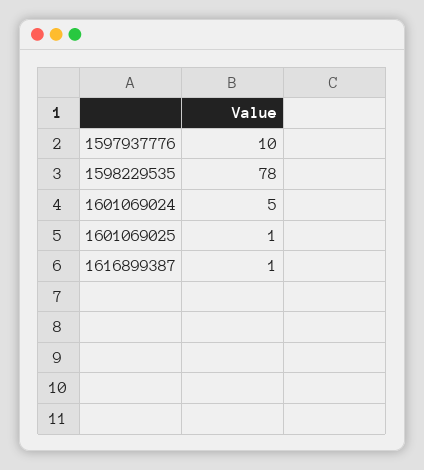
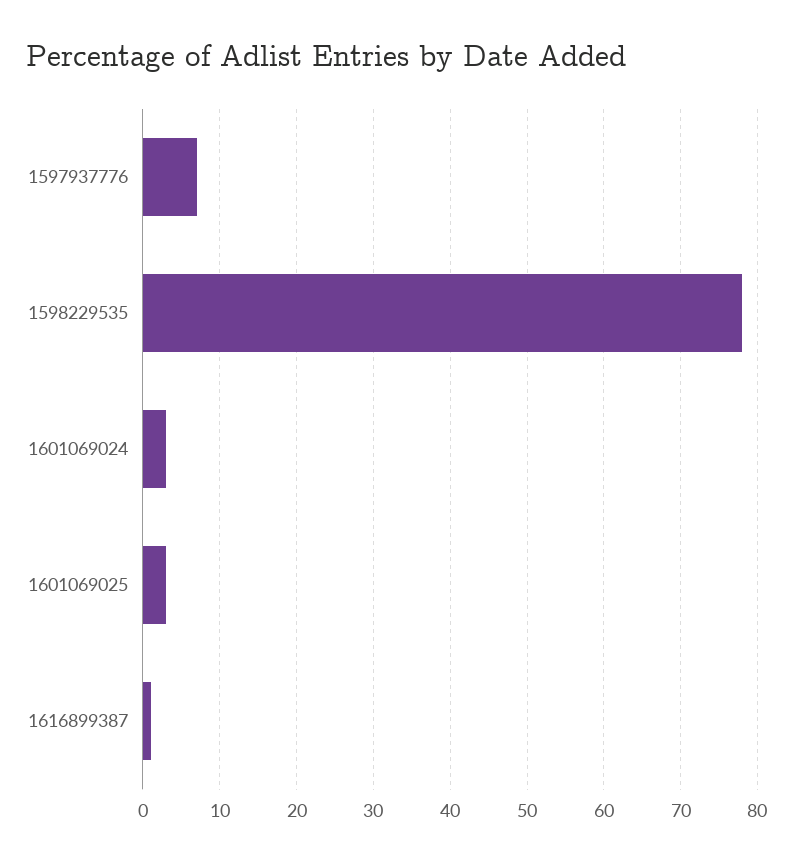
1597937776: 10 -> 7
1601069024: 5 -> 3
1601069025: 1 -> 3

